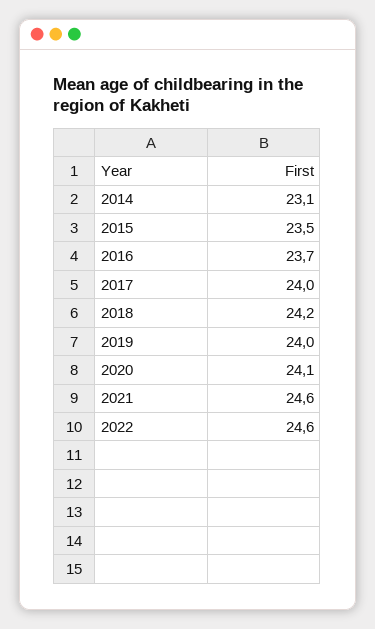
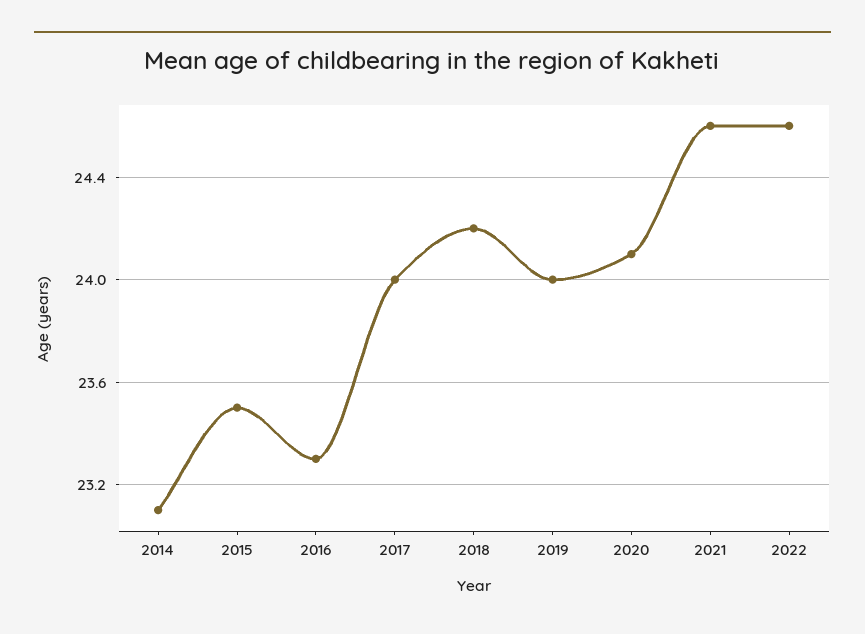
2016: 23.7 -> 23.3

